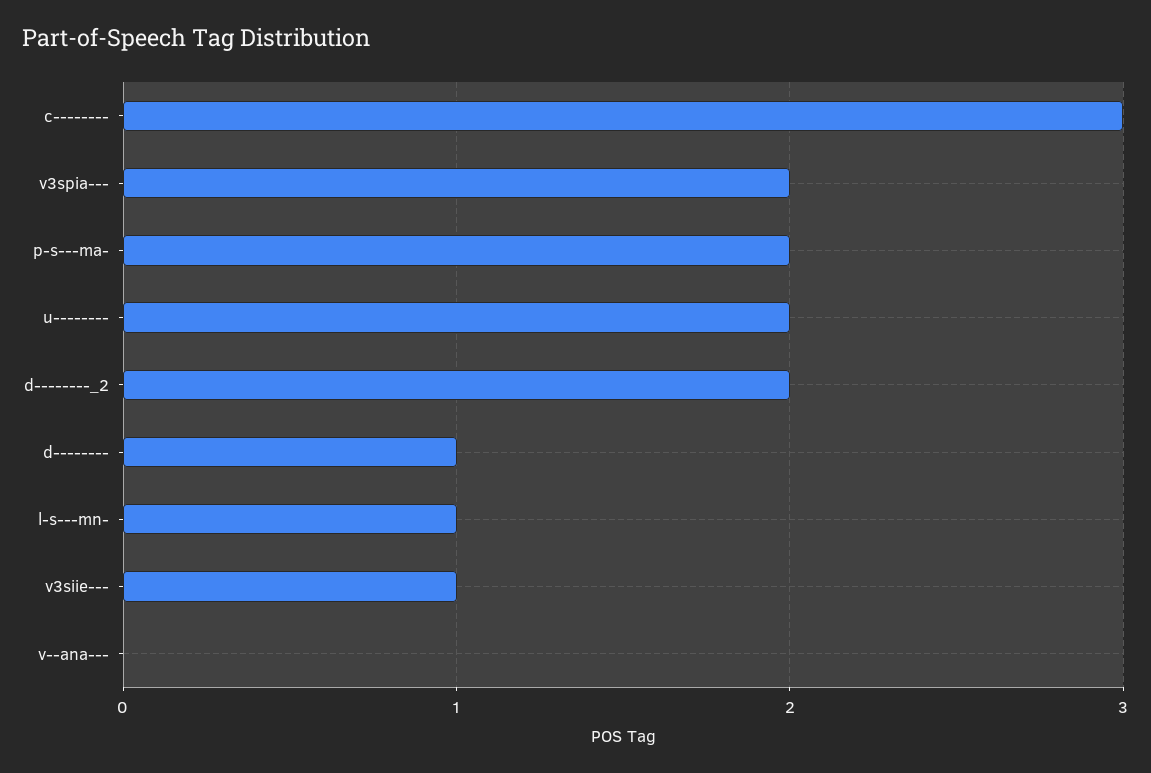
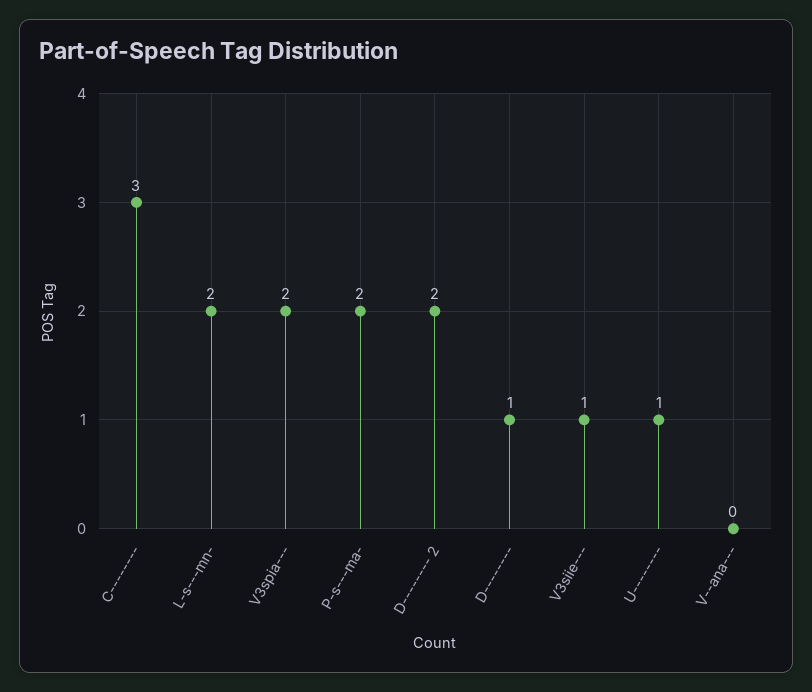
u--------: 2 -> 1
l-s---mn-: 1 -> 2

